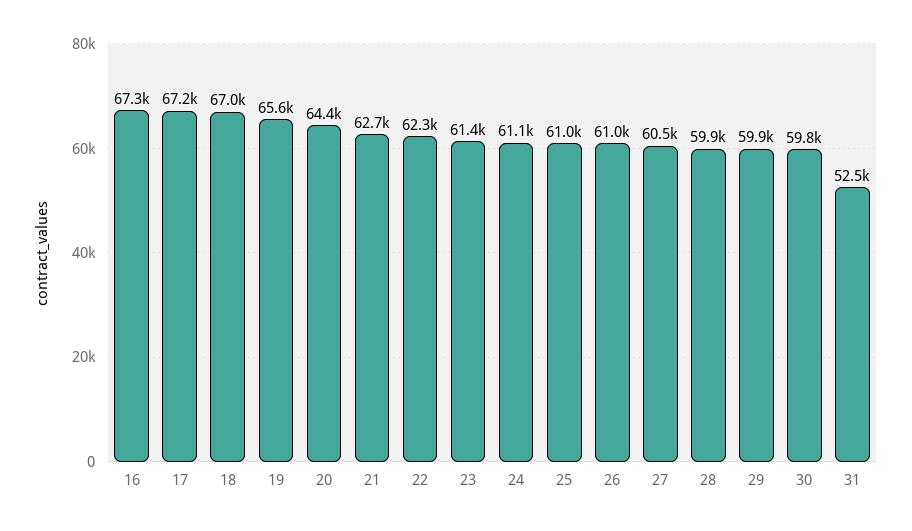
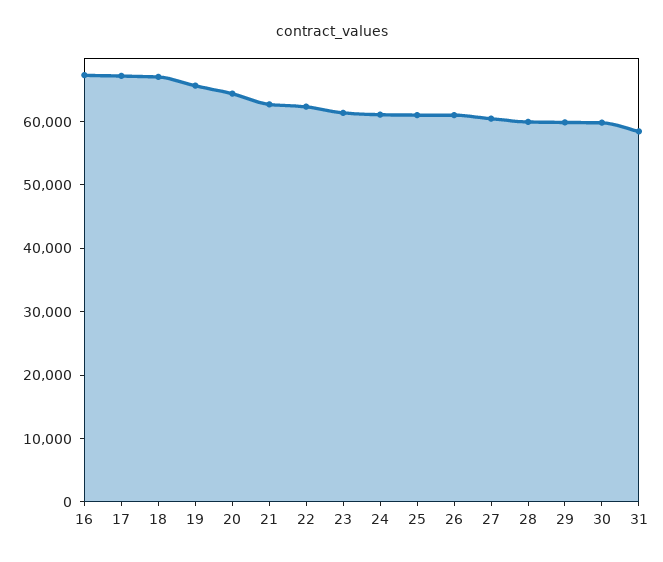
31: 52500 -> 58000

